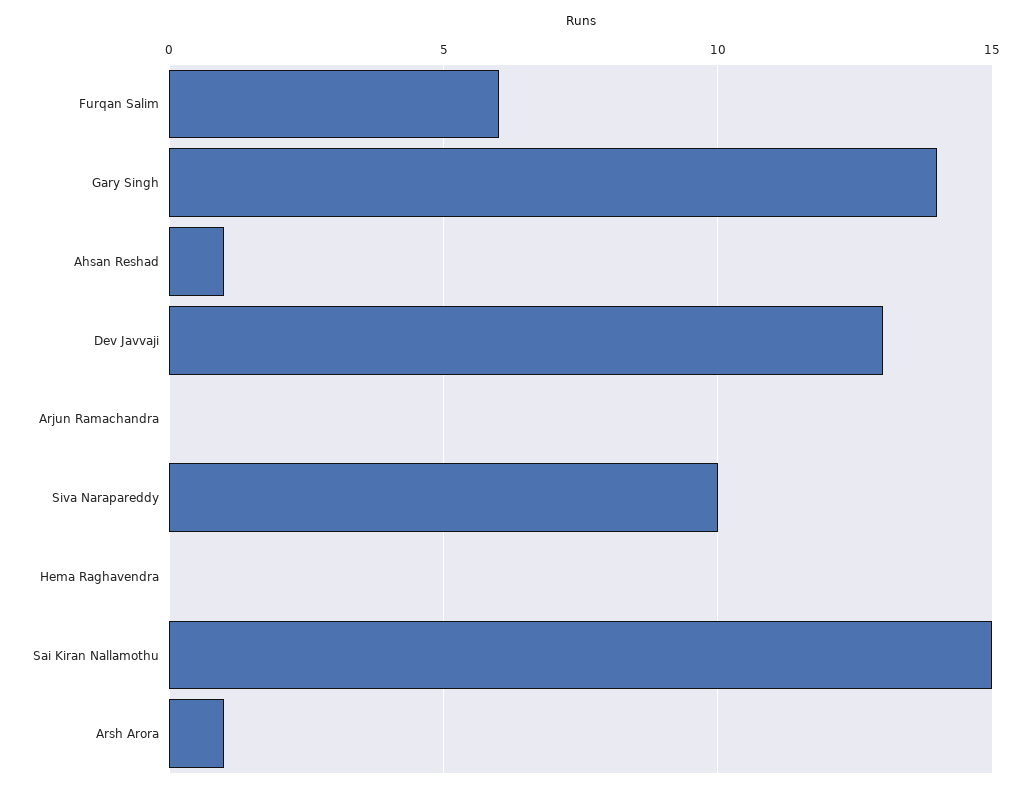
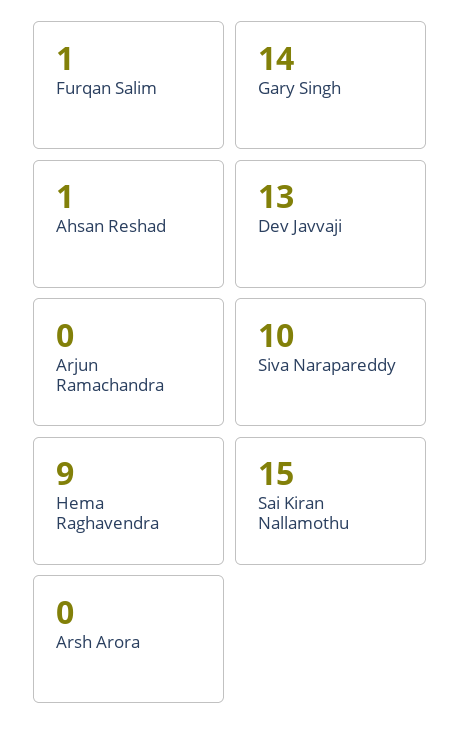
Furqan Salim: 6 -> 1
Hema Raghavendra: 0 -> 9
Arsh Arora: 1 -> 0

